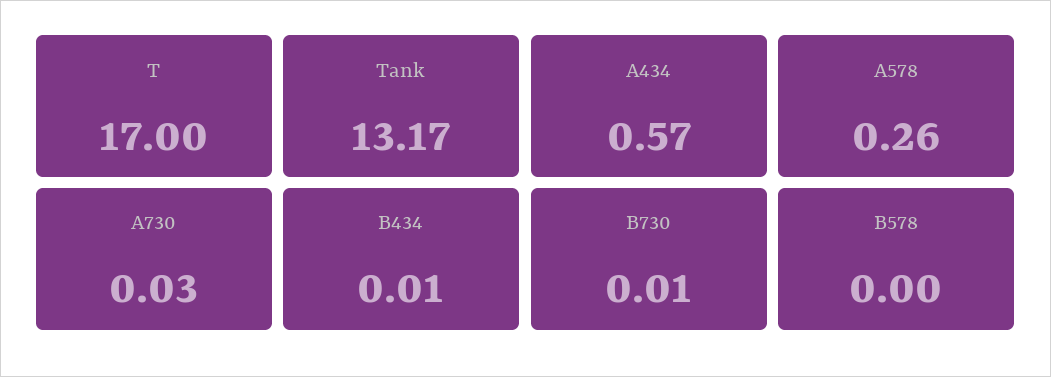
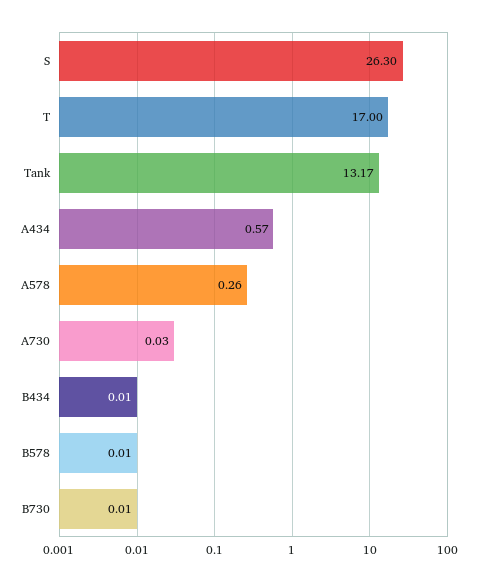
B578: 0 -> 0.01
S: none -> 26.3

